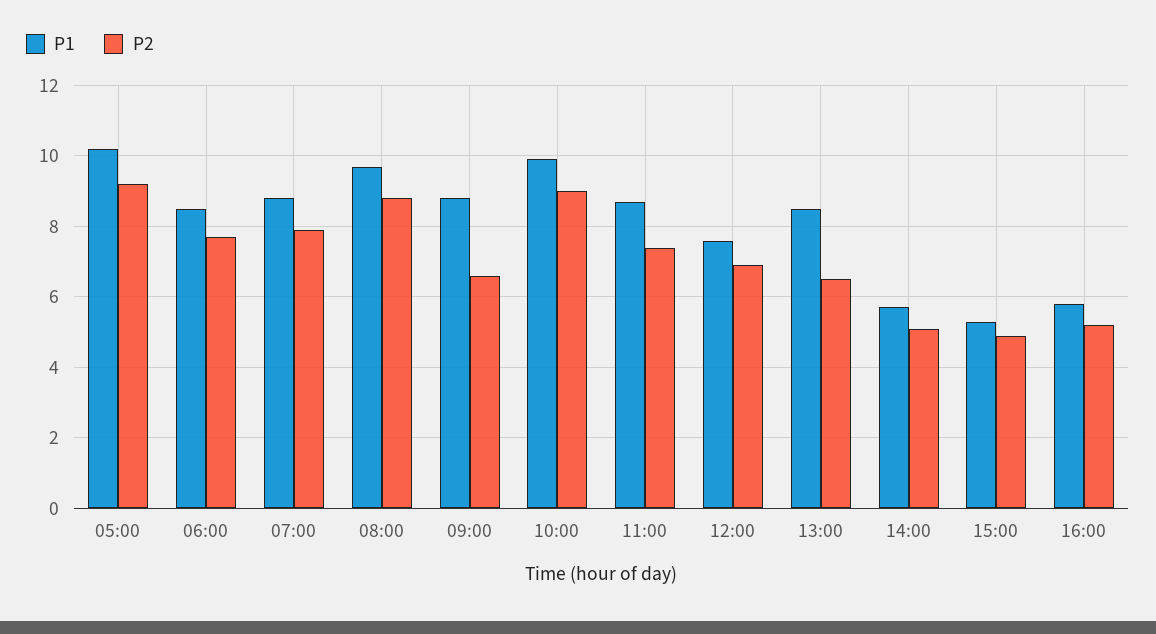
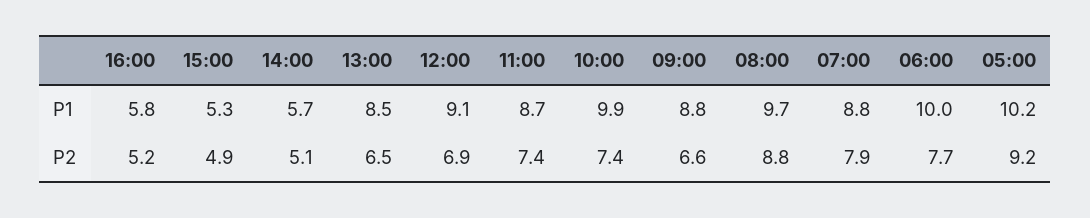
P1, 06:00: 8.5 -> 10
P2, 10:00: 9 -> 7.4
P1, 12:00: 7.5 -> 9.1

